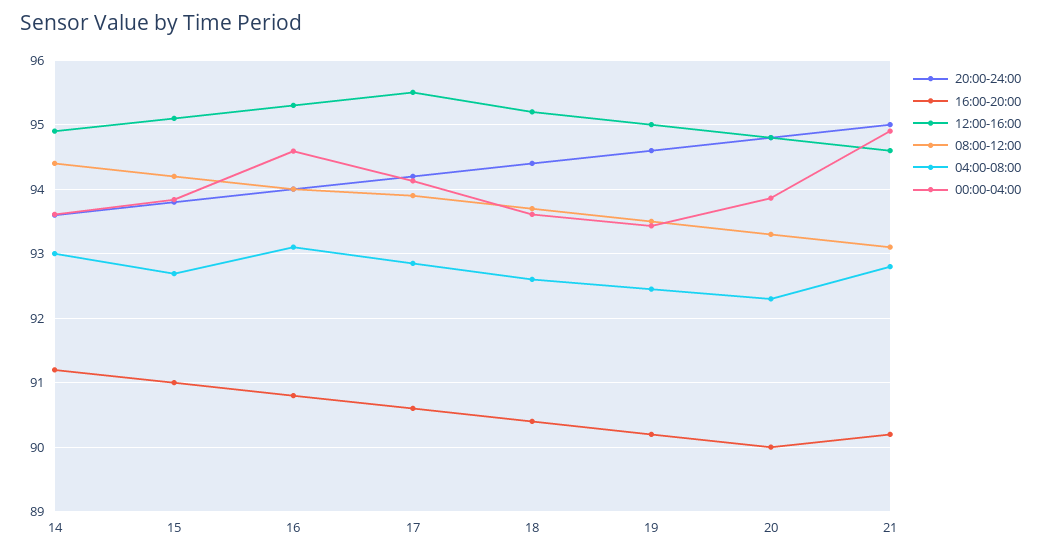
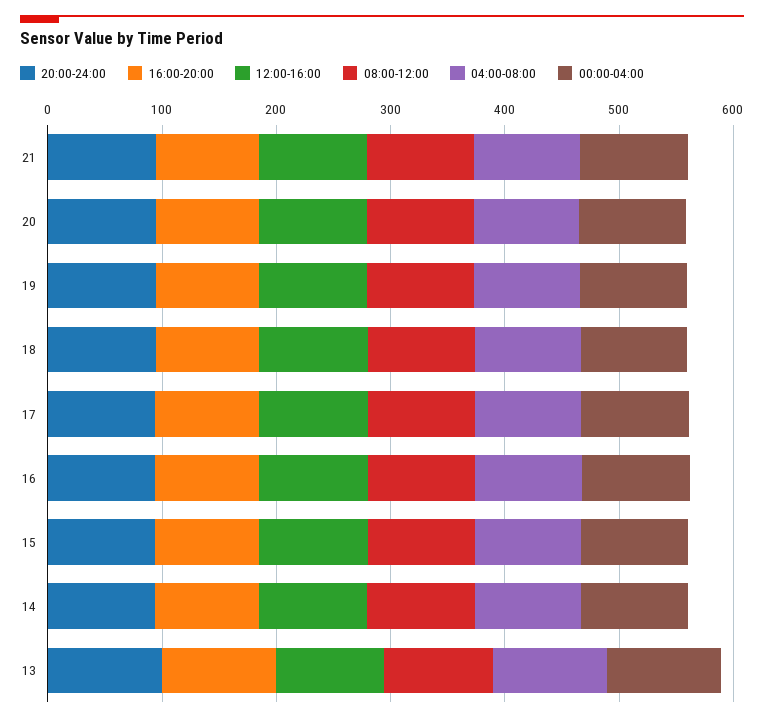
20:00-24:00, 13: none -> 100
16:00-20:00, 13: none -> 100
12:00-16:00, 13: none -> 100
08:00-12:00, 13: none -> 100
04:00-08:00, 13: none -> 100
00:00-04:00, 13: none -> 100

